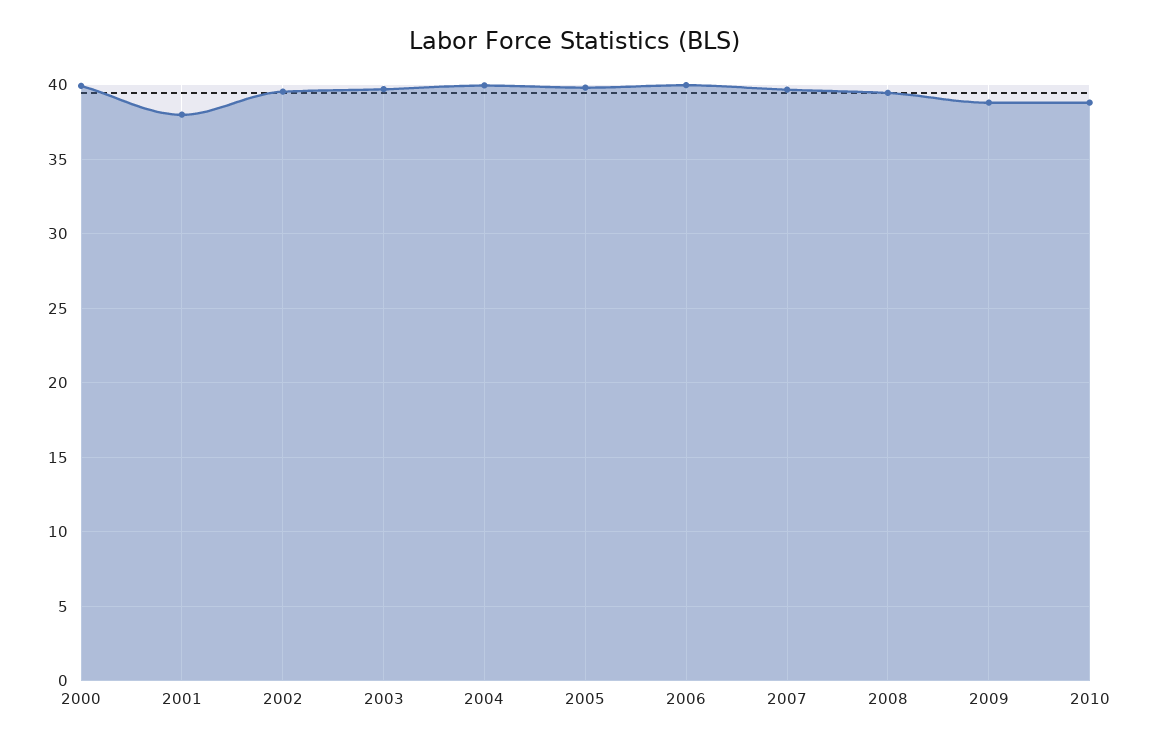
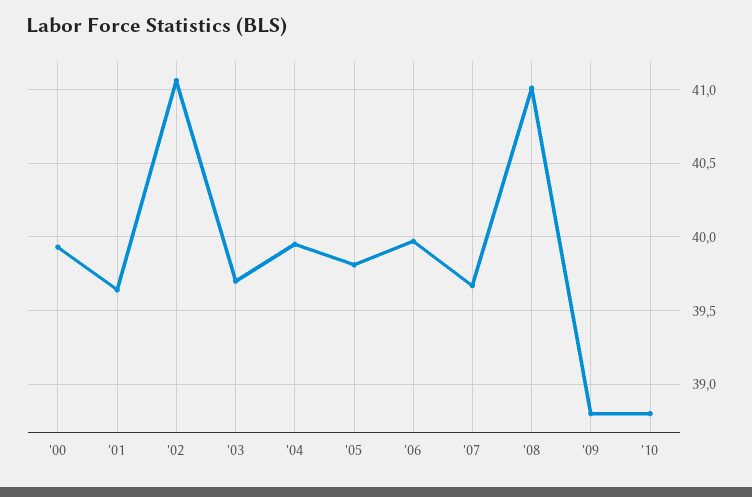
2001: 38 -> 39.65
2002: 39.5 -> 41.05
2008: 39.5 -> 41

